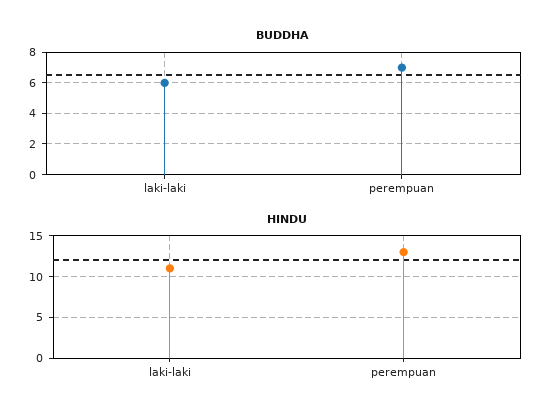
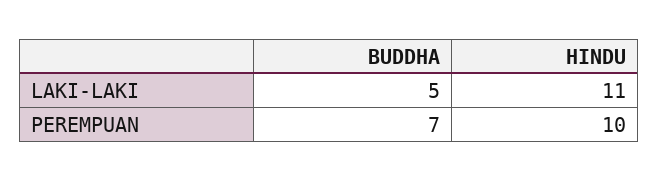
BUDDHA, laki-laki: 6 -> 5
HINDU, perempuan: 13 -> 10

